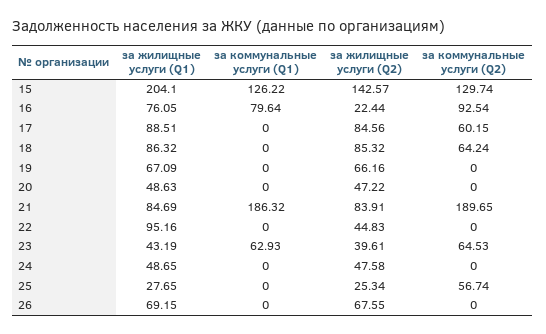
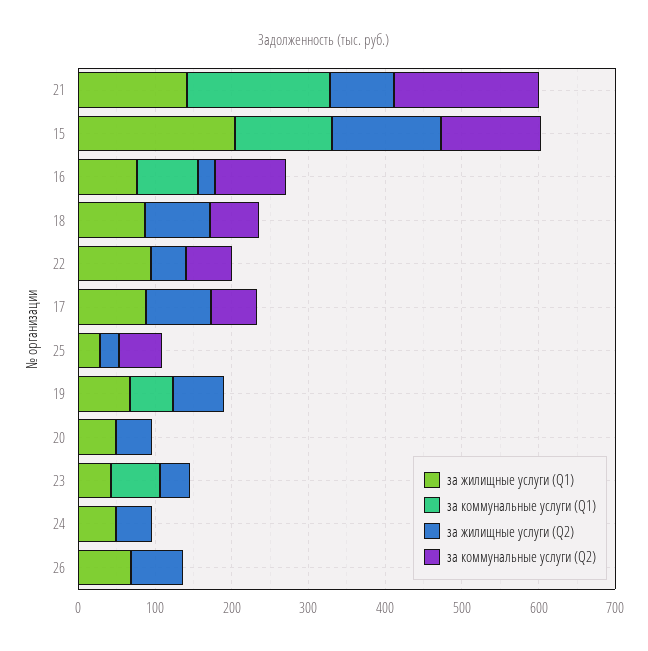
за коммунальные услуги (Q1), 19: 0 -> 60
за жилищные услуги (Q1), 21: 84.69 -> 140
за коммунальные услуги (Q2), 22: 0 -> 60
за коммунальные услуги (Q2), 23: 64.53 -> 0

